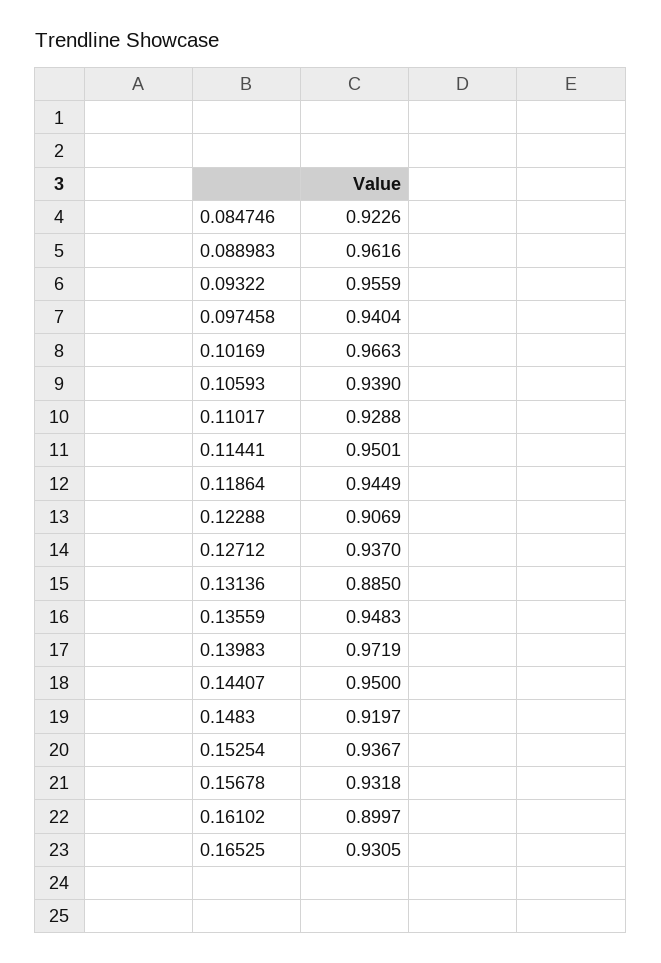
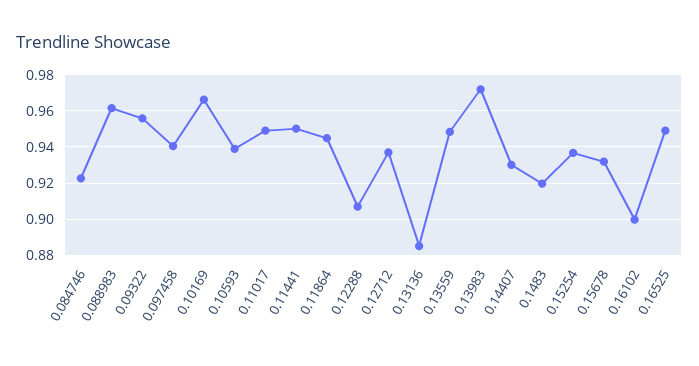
0.11017: 0.9288 -> 0.95
0.14407: 0.95 -> 0.93
0.16525: 0.9305 -> 0.95

